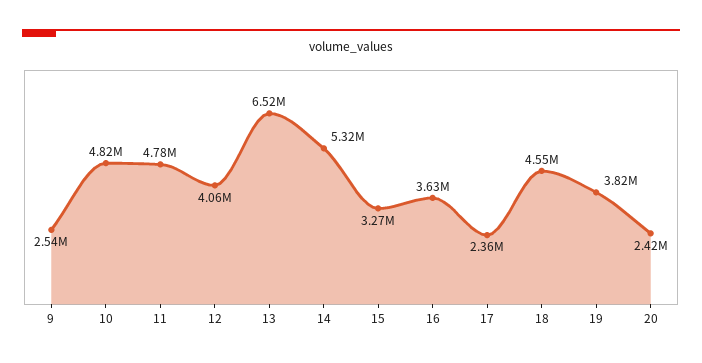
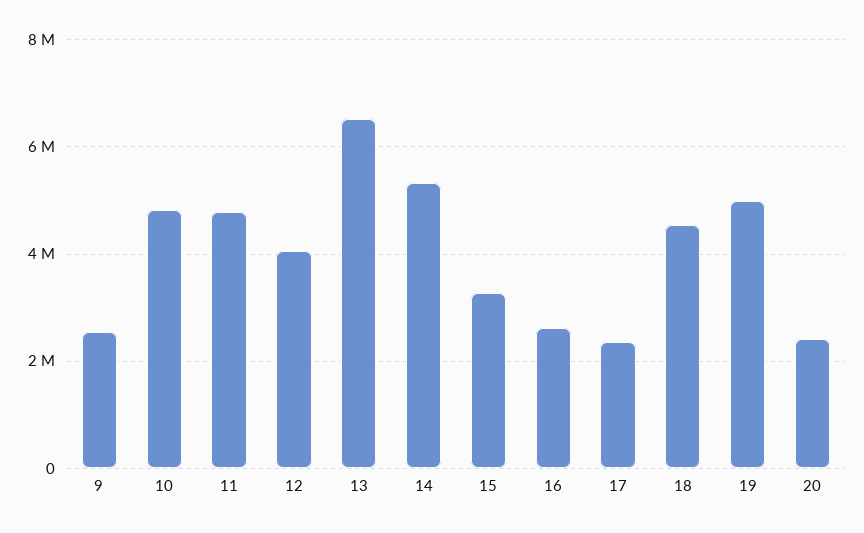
16: 3630000 -> 2600000
19: 3820000 -> 5000000

